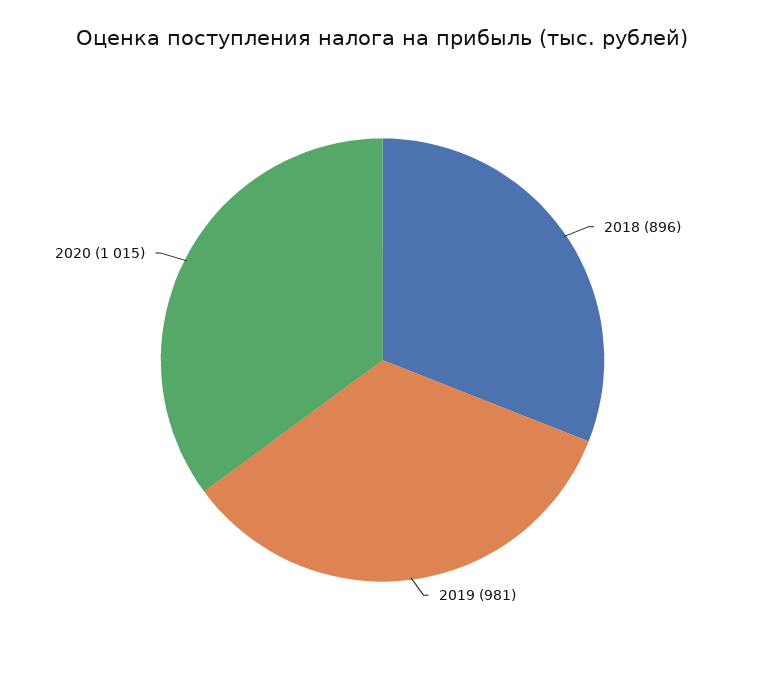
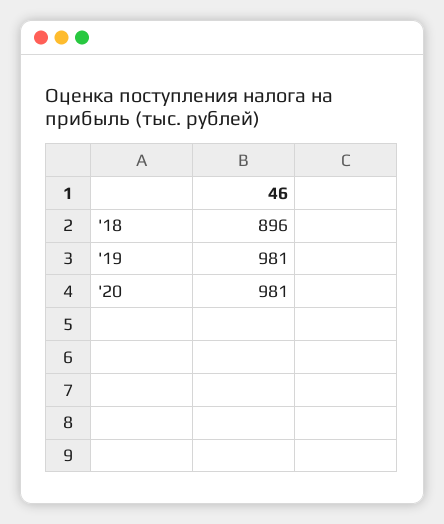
2020: 1015 -> 981

